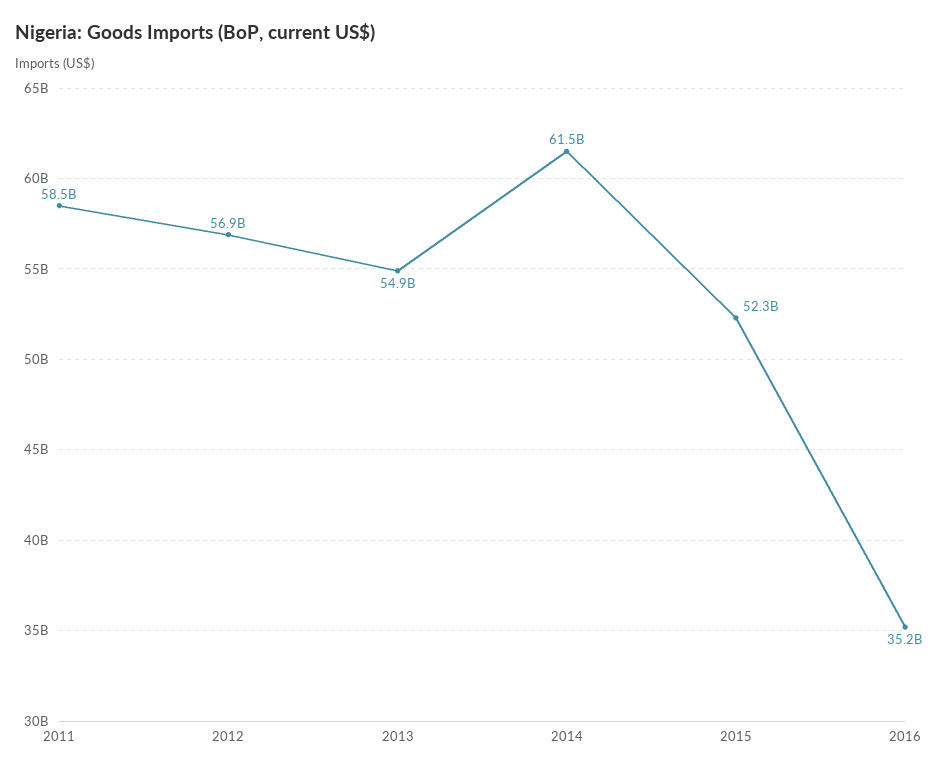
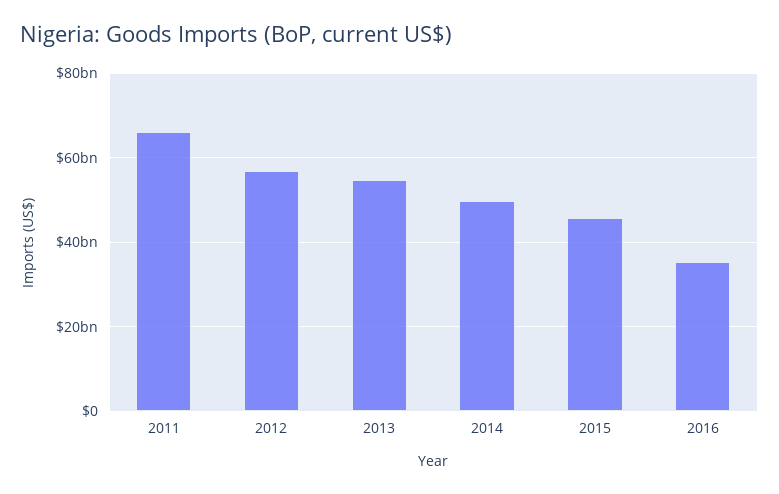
2011: 58500000000 -> 66000000000
2014: 61500000000 -> 50000000000
2015: 52300000000 -> 46000000000

